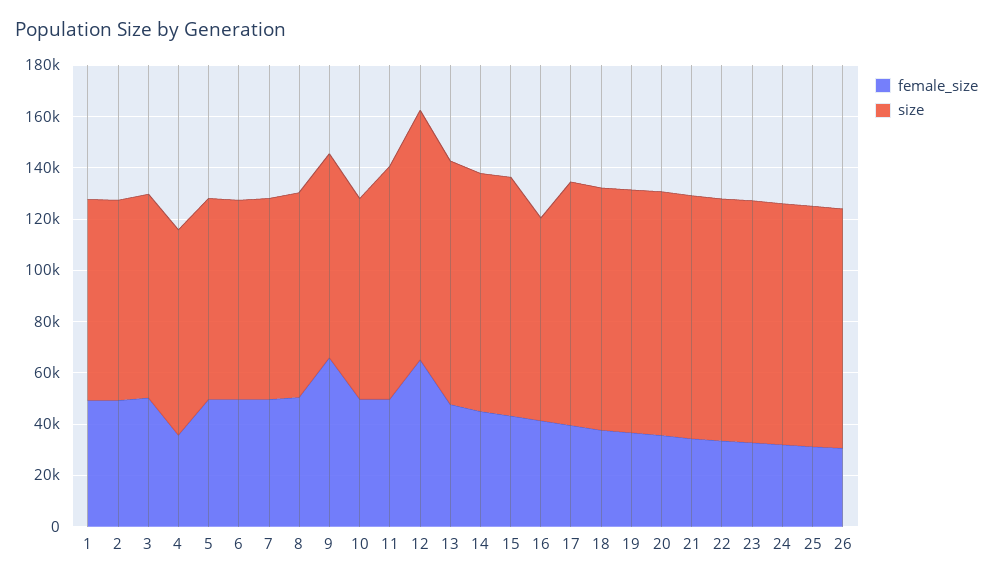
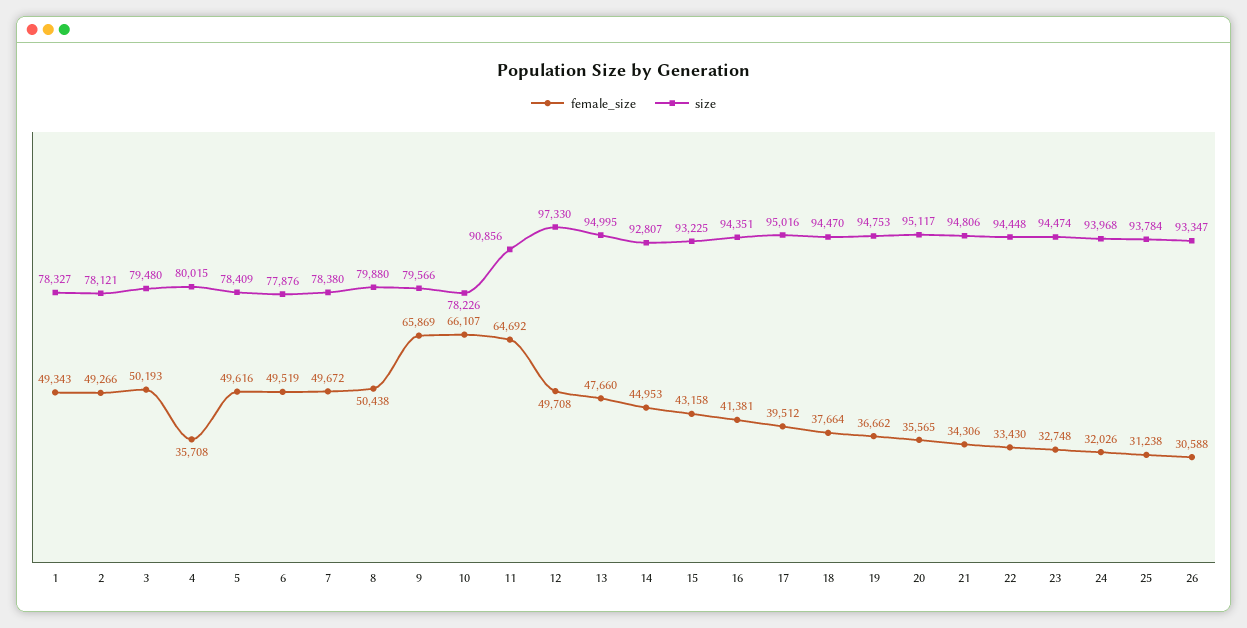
female_size, 10: 50000 -> 66107
female_size, 11: 50000 -> 64692
female_size, 12: 65000 -> 49708
size, 16: 80000 -> 94351

